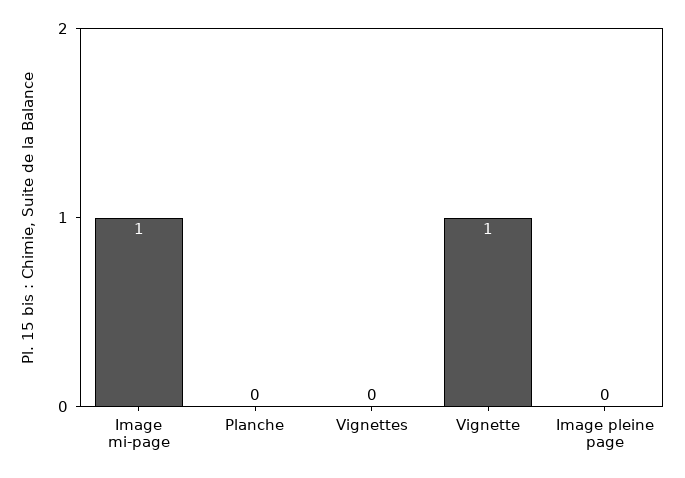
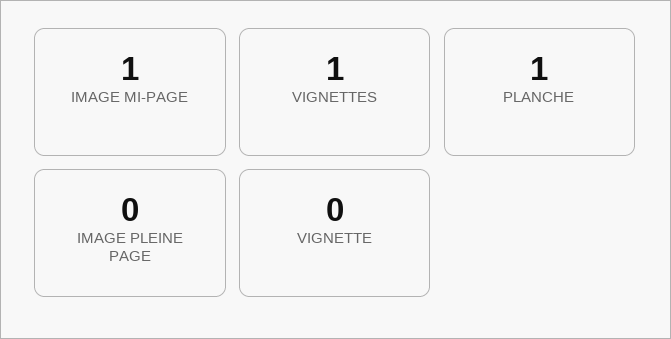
Planche: 0 -> 1
Vignettes: 0 -> 1
Vignette: 1 -> 0

